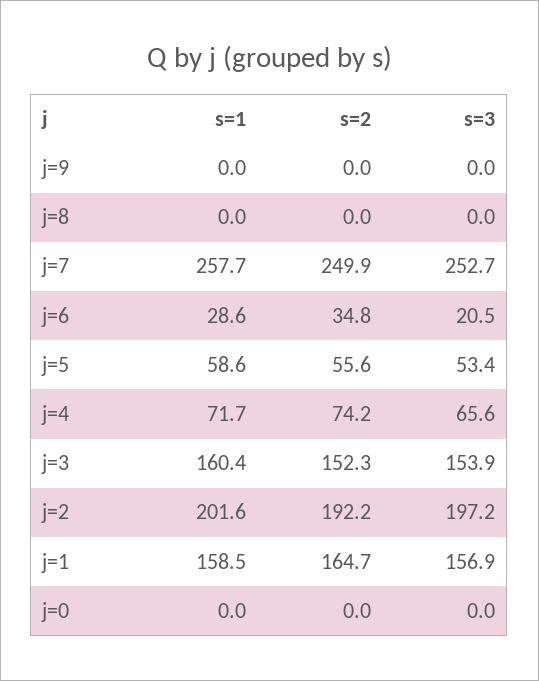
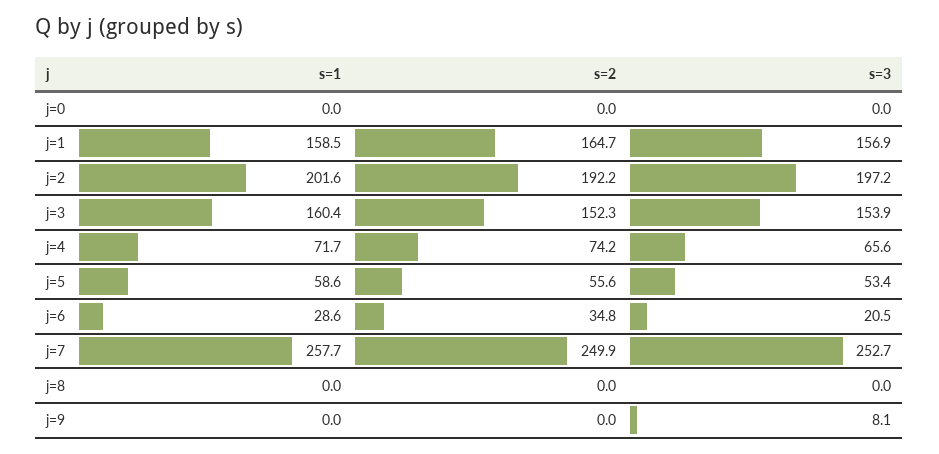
s=3, j=9: 0 -> 8.1

